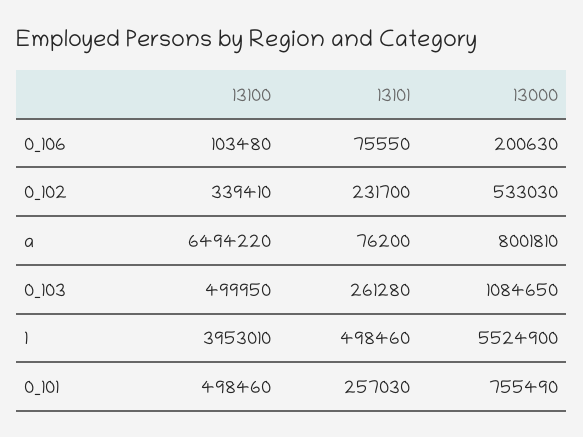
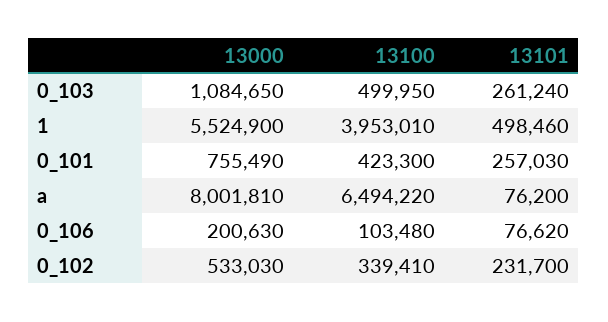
13101, 0_106: 75550 -> 76620
13101, 0_103: 261280 -> 261240
13100, 0_101: 498460 -> 423300

